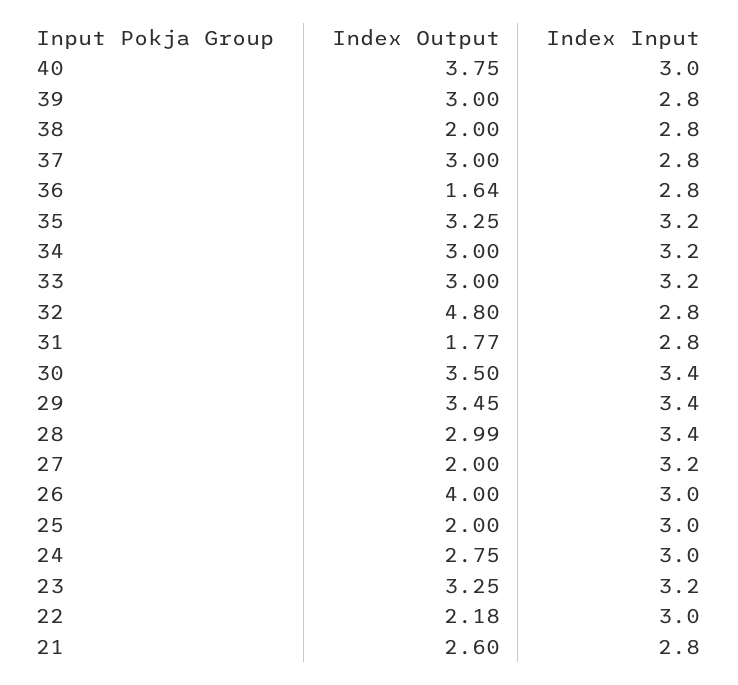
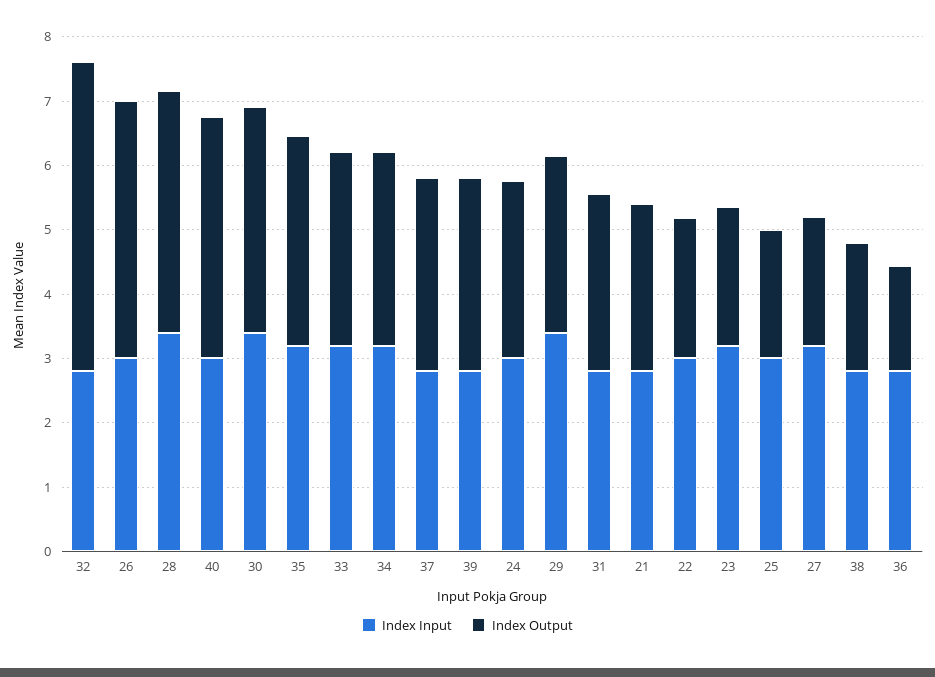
Index Output, 31: 1.77 -> 2.8
Index Output, 29: 3.45 -> 2.8
Index Output, 28: 2.99 -> 3.8
Index Output, 23: 3.25 -> 2.2

